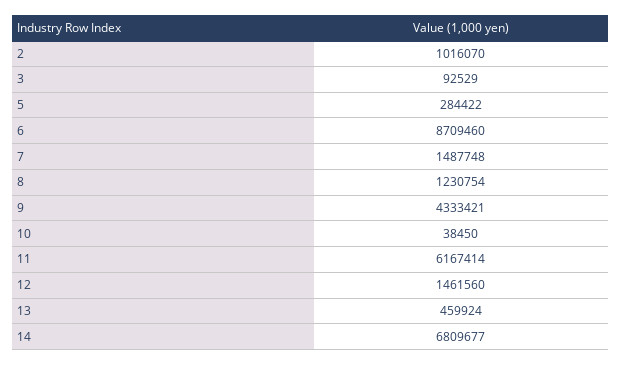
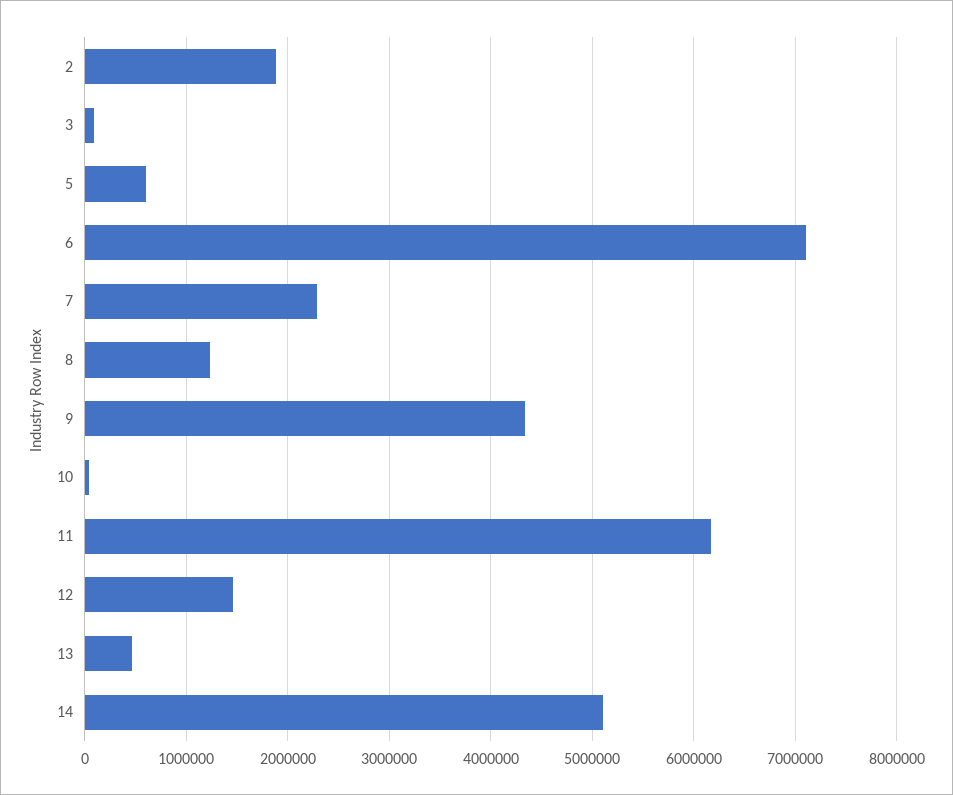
2: 1016070 -> 1900000
5: 284422 -> 600000
6: 8709460 -> 7100000
7: 1487748 -> 2300000
14: 6809677 -> 5100000

